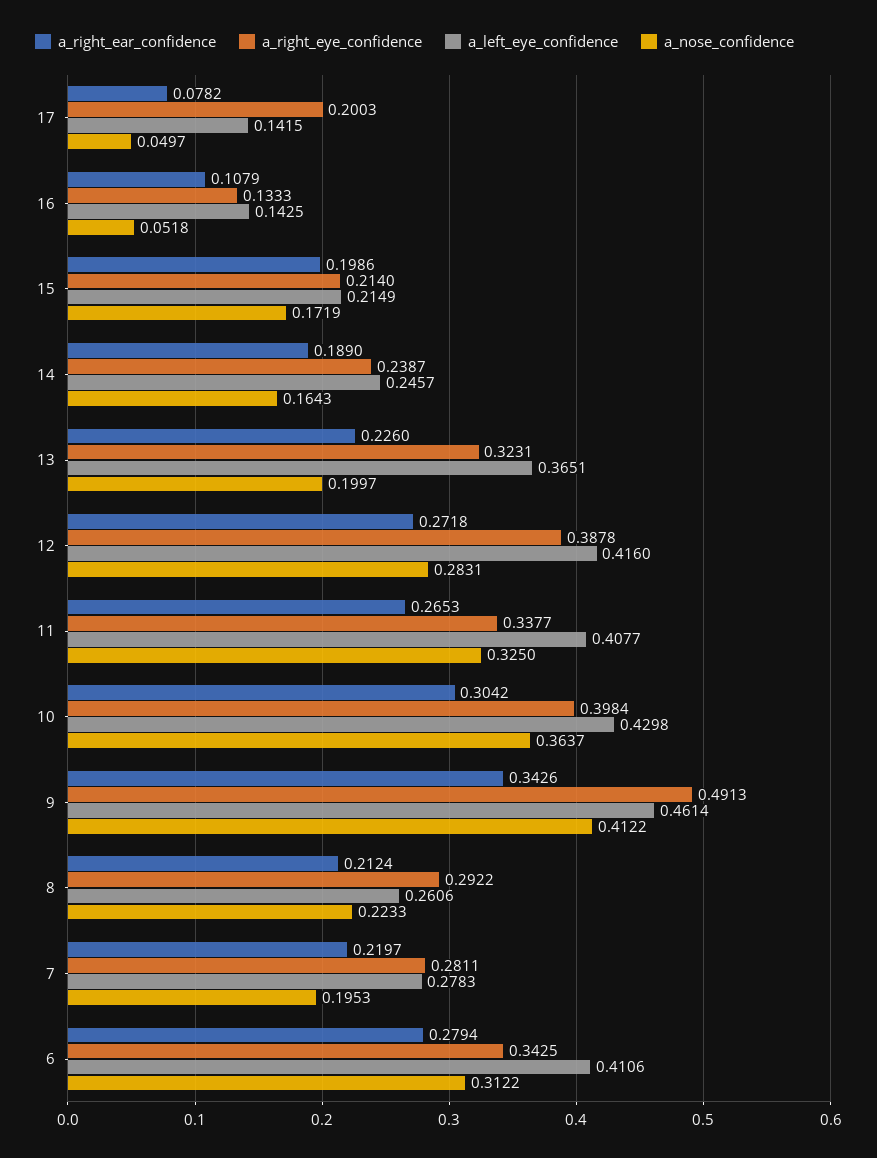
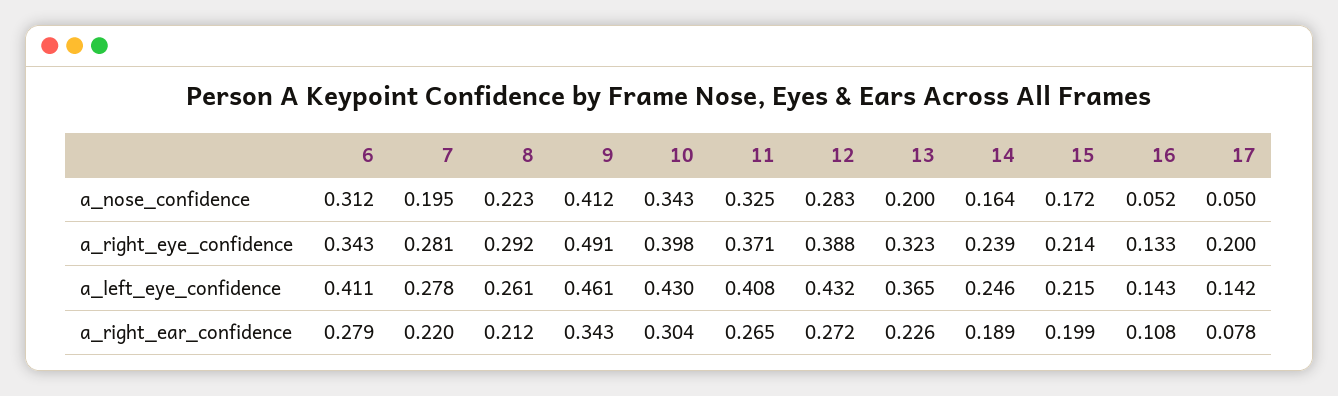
a_left_eye_confidence, 12: 0.416 -> 0.432
a_right_eye_confidence, 11: 0.3377 -> 0.371
a_nose_confidence, 10: 0.3637 -> 0.343

